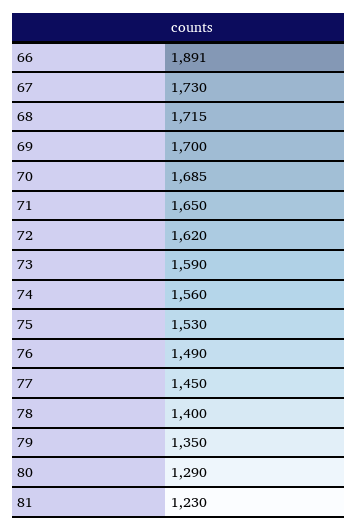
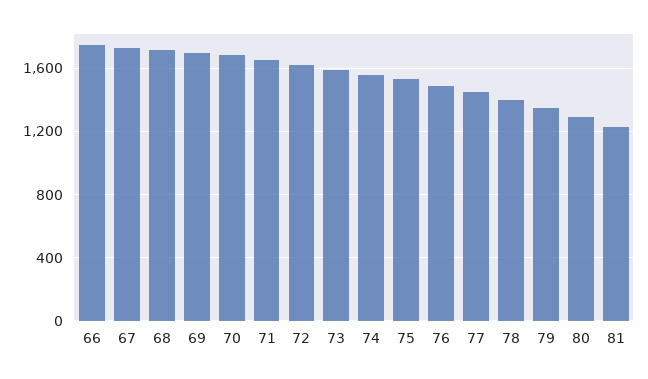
66: 1891 -> 1750

